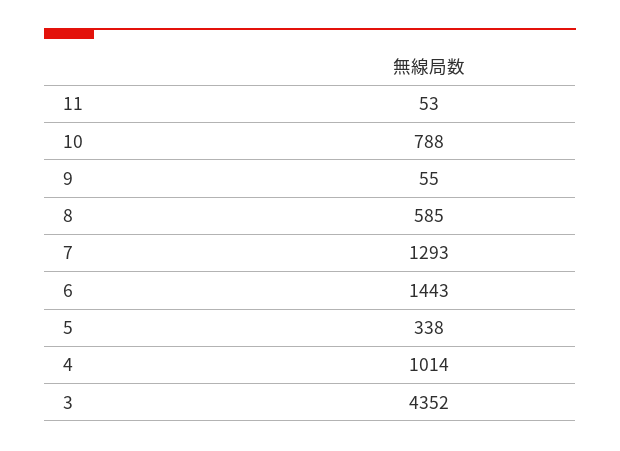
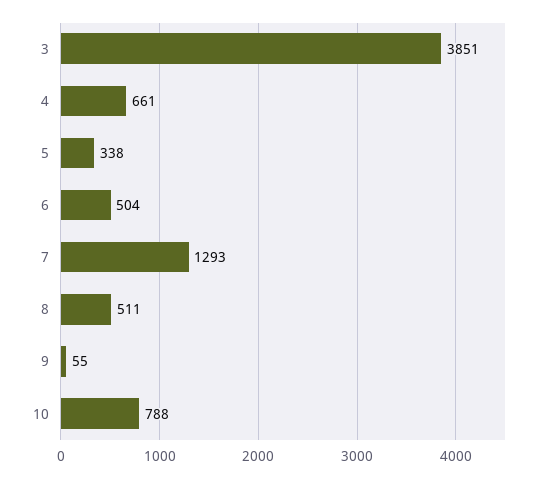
11: 53 -> none
8: 585 -> 511
6: 1443 -> 504
4: 1014 -> 661
3: 4352 -> 3851

